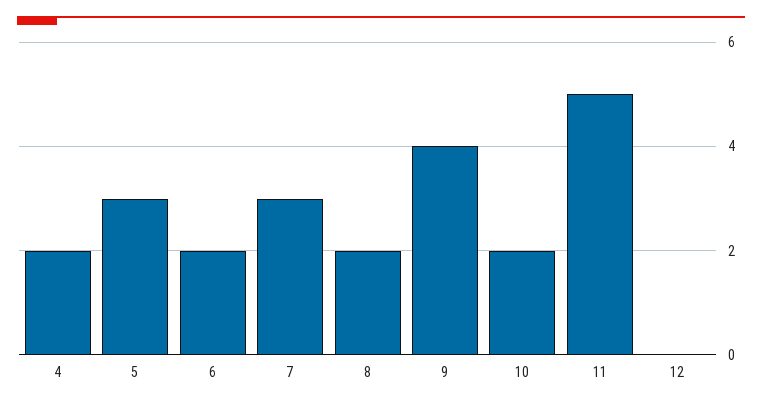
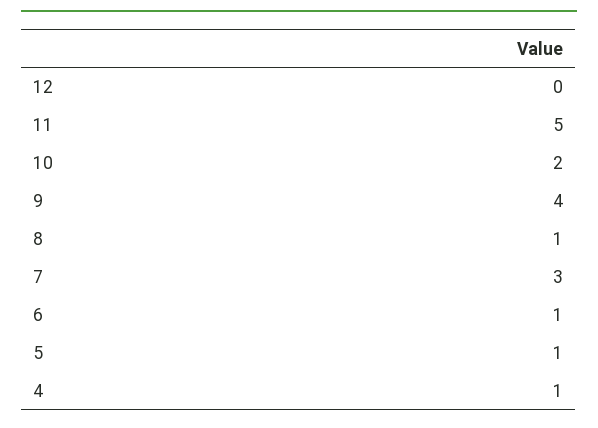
4: 2 -> 1
5: 3 -> 1
6: 2 -> 1
8: 2 -> 1

